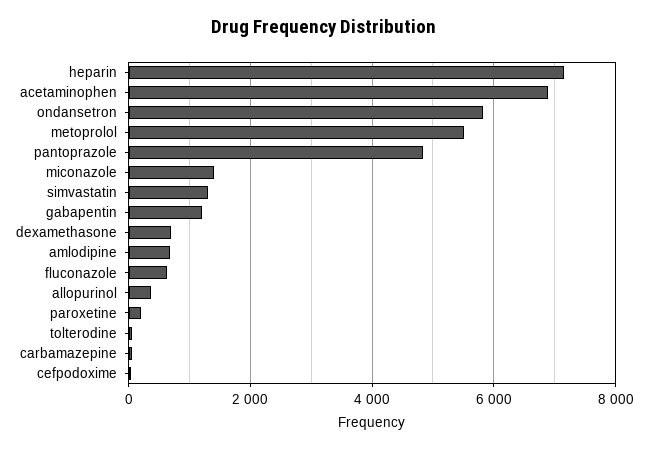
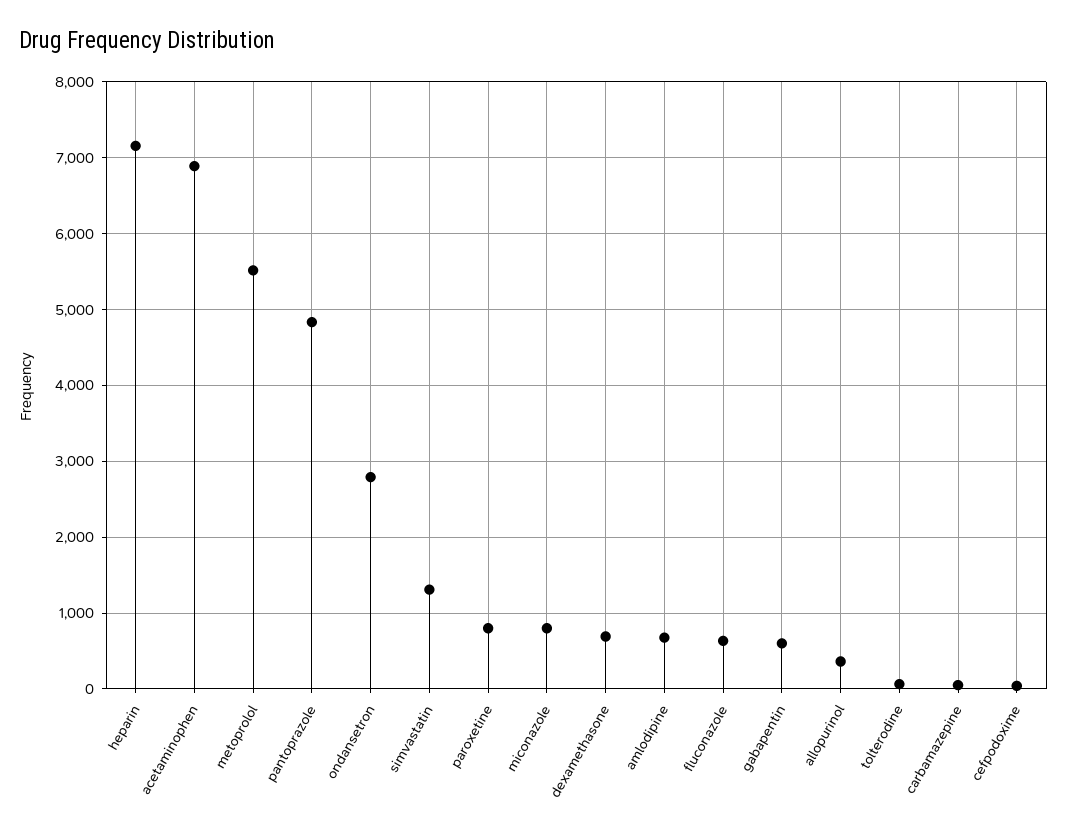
ondansetron: 5800 -> 2800
miconazole: 1400 -> 800
gabapentin: 1200 -> 600
paroxetine: 200 -> 800

